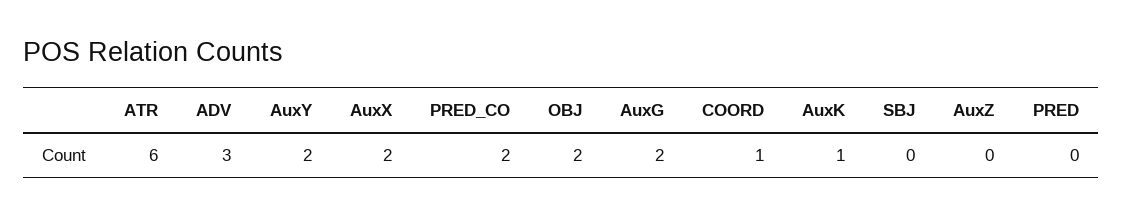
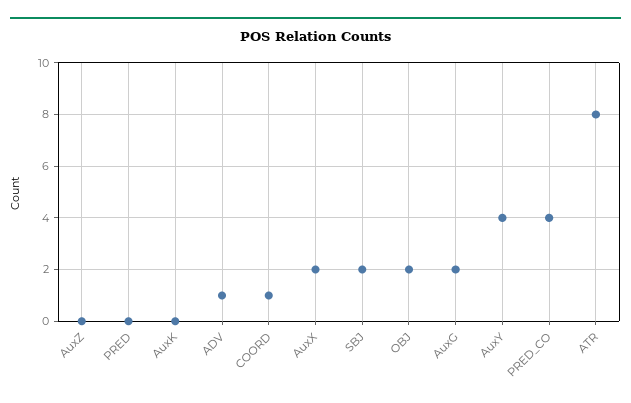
ATR: 6 -> 8
ADV: 3 -> 1
AuxY: 2 -> 4
PRED_CO: 2 -> 4
AuxK: 1 -> 0
SBJ: 0 -> 2

